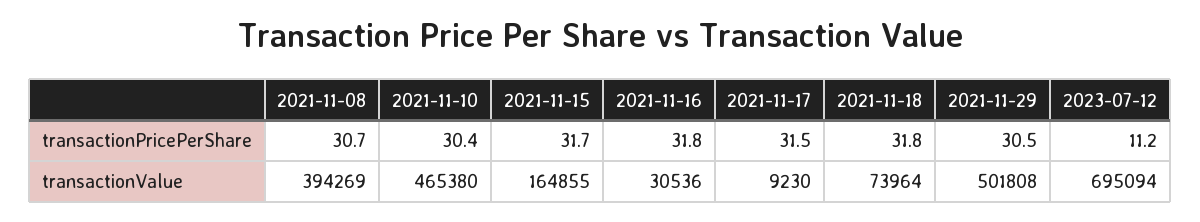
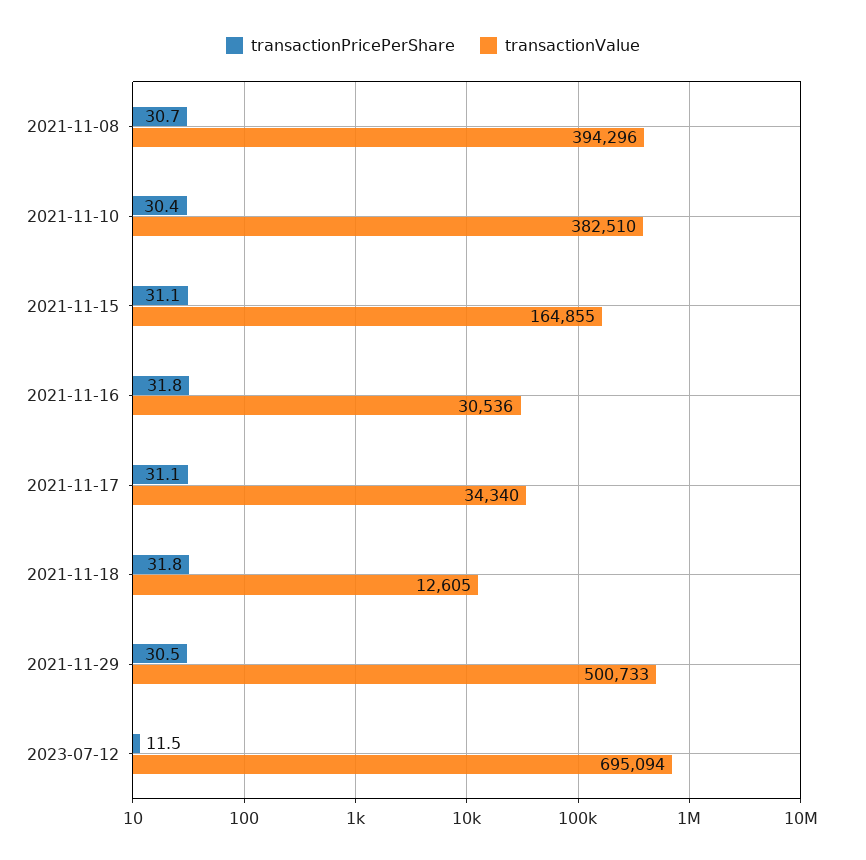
transactionPricePerShare, 2021-11-15: 31.7 -> 31.1
transactionPricePerShare, 2021-11-17: 31.5 -> 31.1
transactionPricePerShare, 2023-07-12: 11.2 -> 11.5
transactionValue, 2021-11-08: 394269 -> 394296
transactionValue, 2021-11-10: 465380 -> 382510
transactionValue, 2021-11-17: 9230 -> 34340
transactionValue, 2021-11-18: 73964 -> 12605
transactionValue, 2021-11-29: 501808 -> 500733

